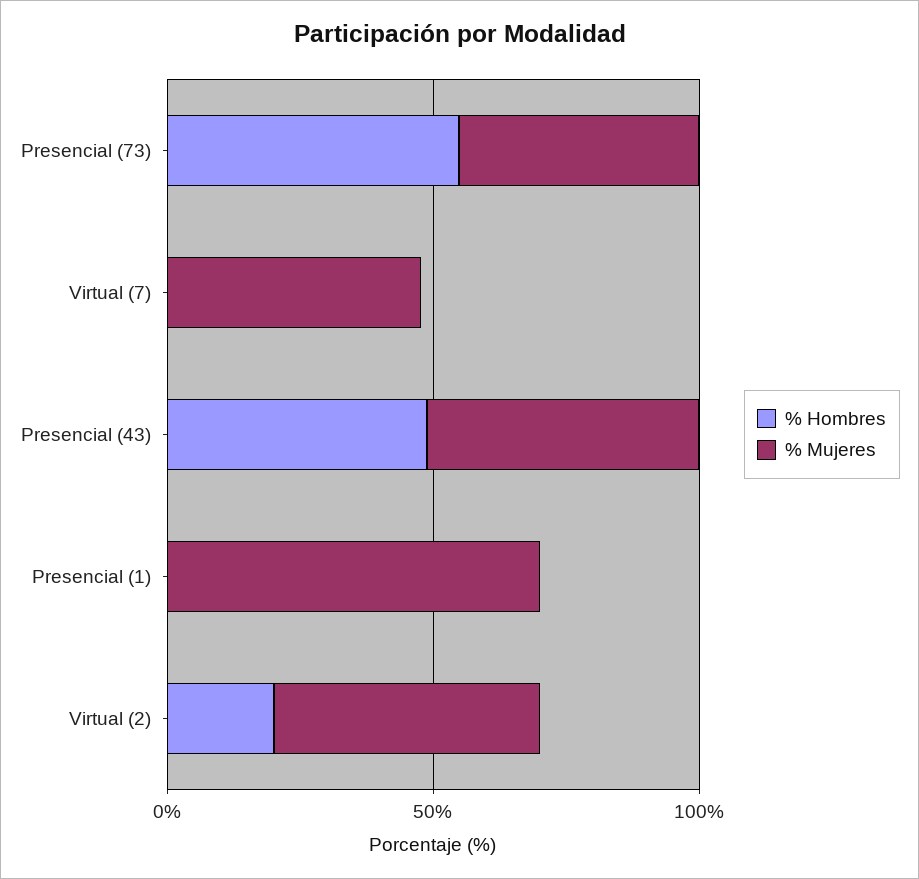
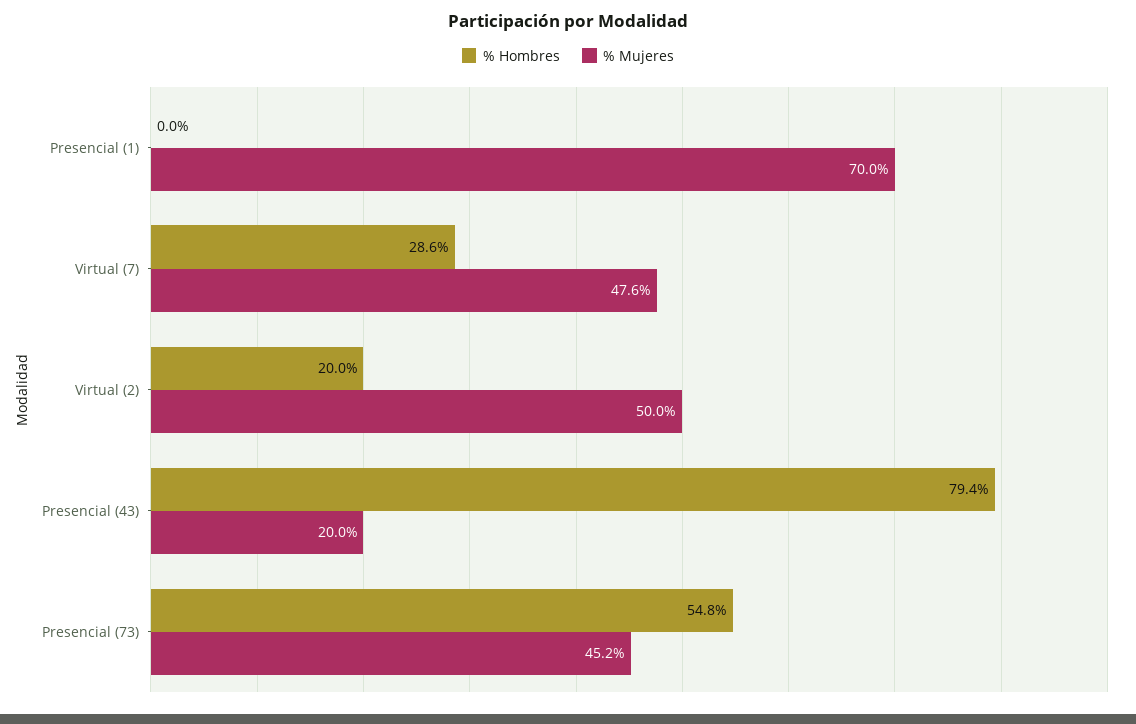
% Hombres, Virtual (7): 0 -> 28.6
% Hombres, Presencial (43): 50 -> 79.4
% Mujeres, Presencial (43): 50 -> 20

